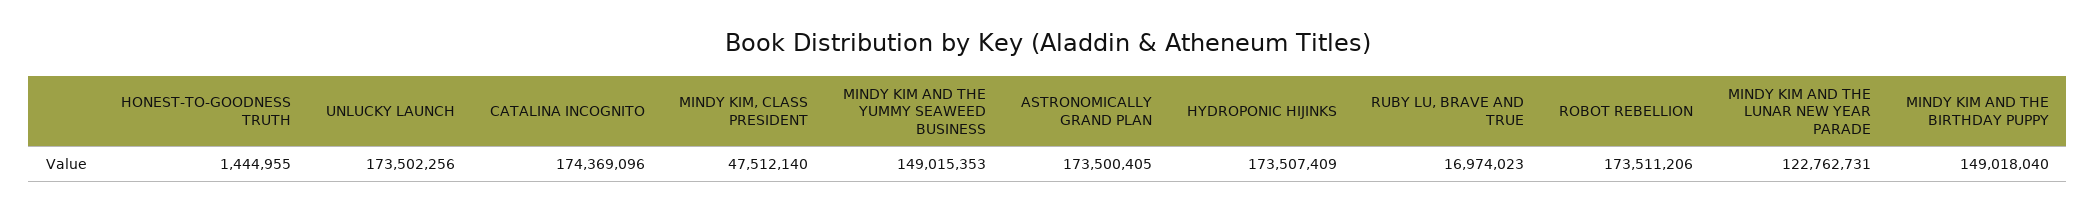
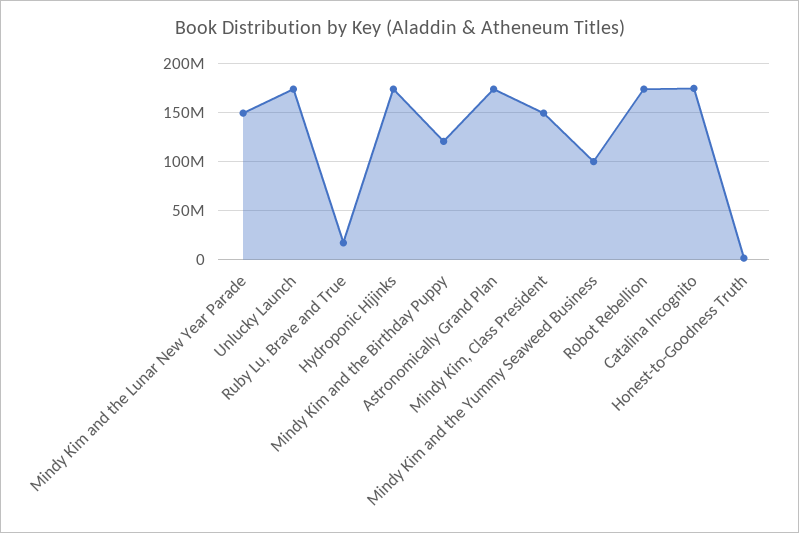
MINDY KIM, CLASS PRESIDENT: 47512140 -> 150000000
MINDY KIM AND THE YUMMY SEAWEED BUSINESS: 149015353 -> 100000000
MINDY KIM AND THE LUNAR NEW YEAR PARADE: 122762731 -> 150000000
MINDY KIM AND THE BIRTHDAY PUPPY: 149018040 -> 120000000

